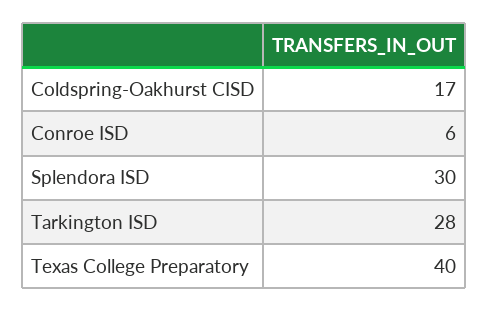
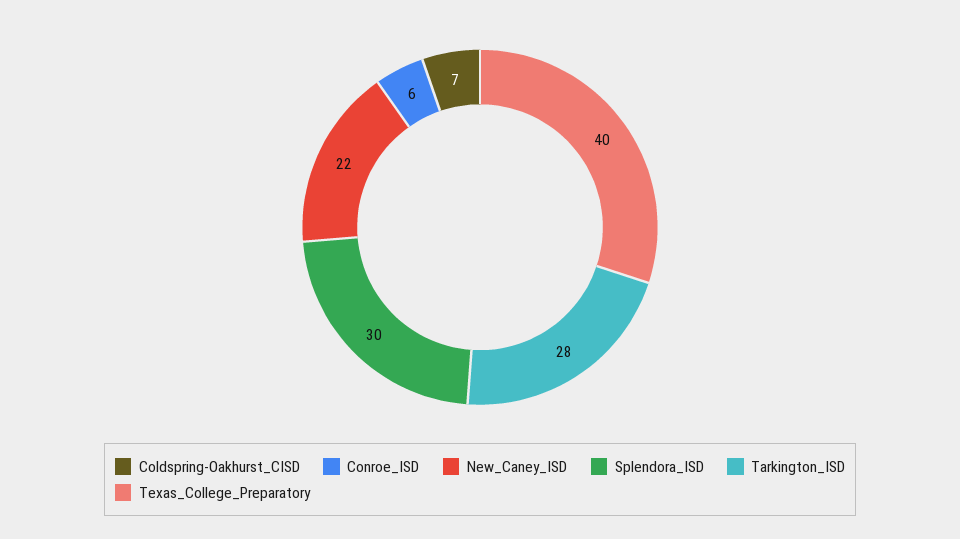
Coldspring-Oakhurst CISD: 17 -> 7
New_Caney_ISD: none -> 22

